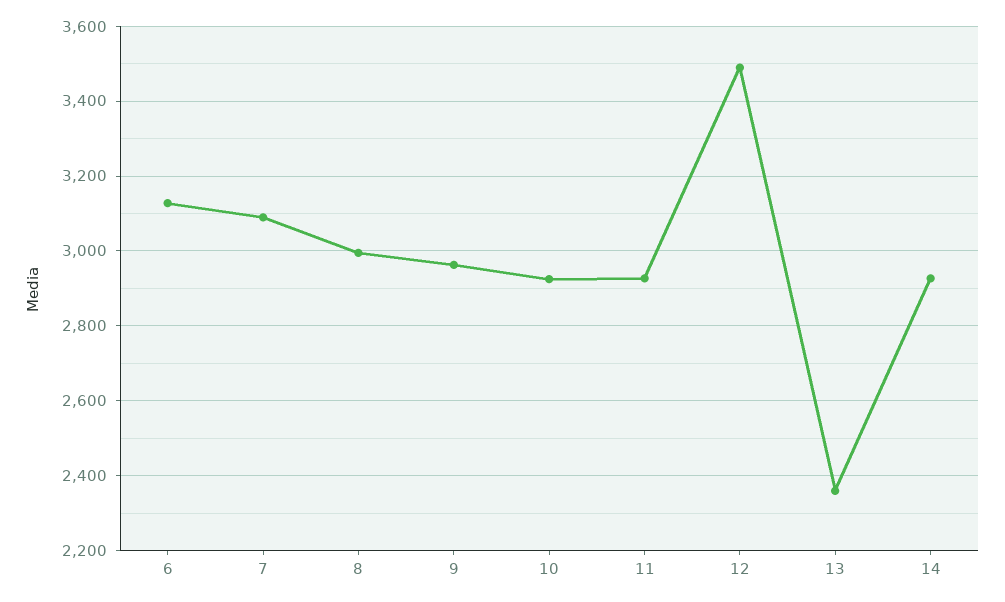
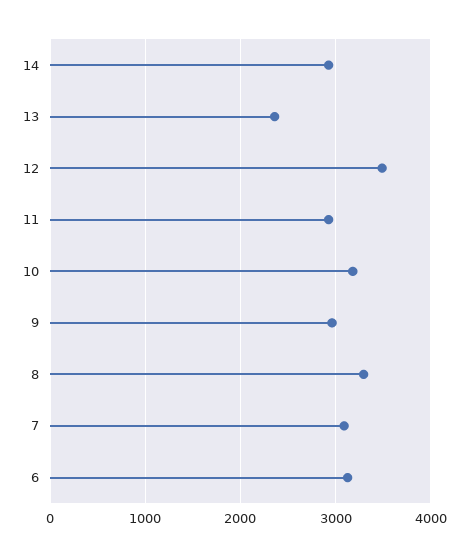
8: 3000 -> 3300
10: 2920 -> 3200

